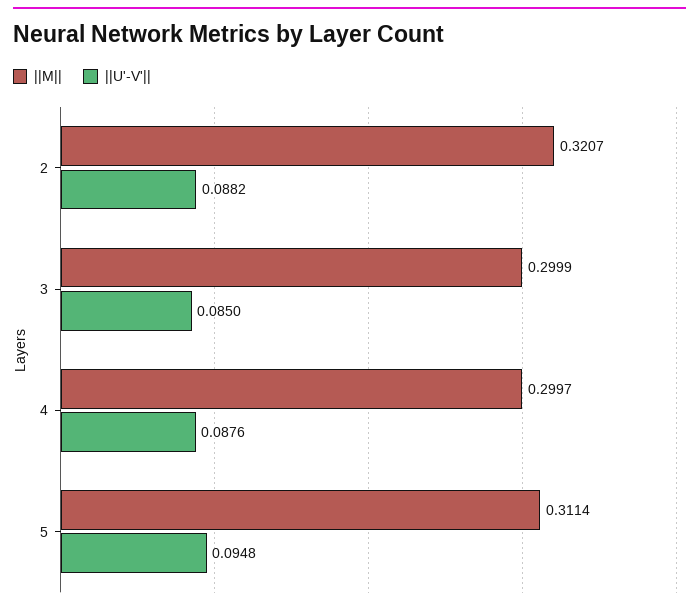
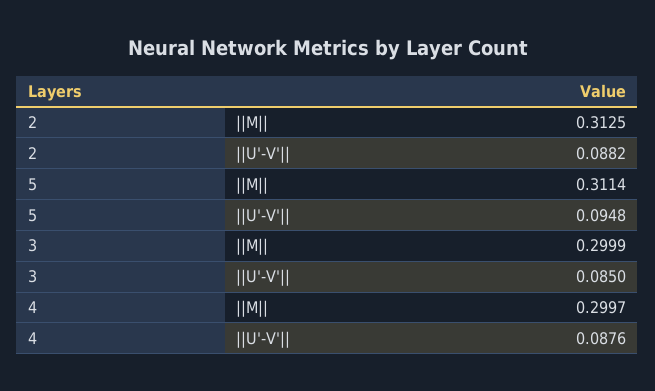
||M||, 2: 0.3207 -> 0.3125

